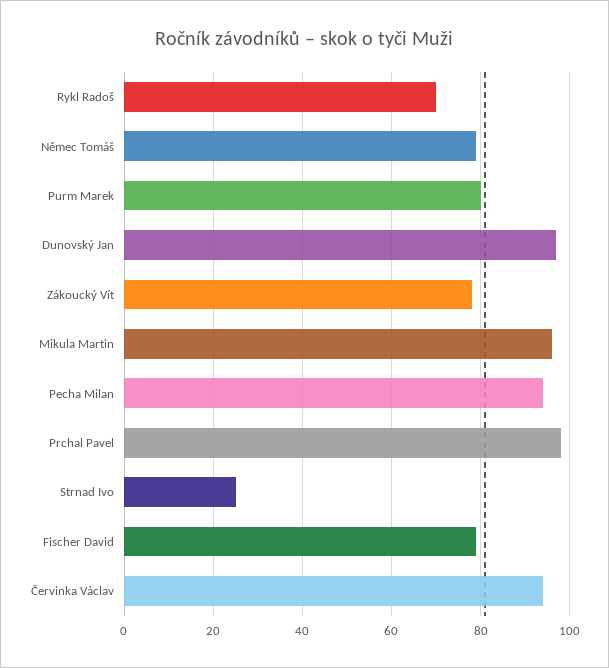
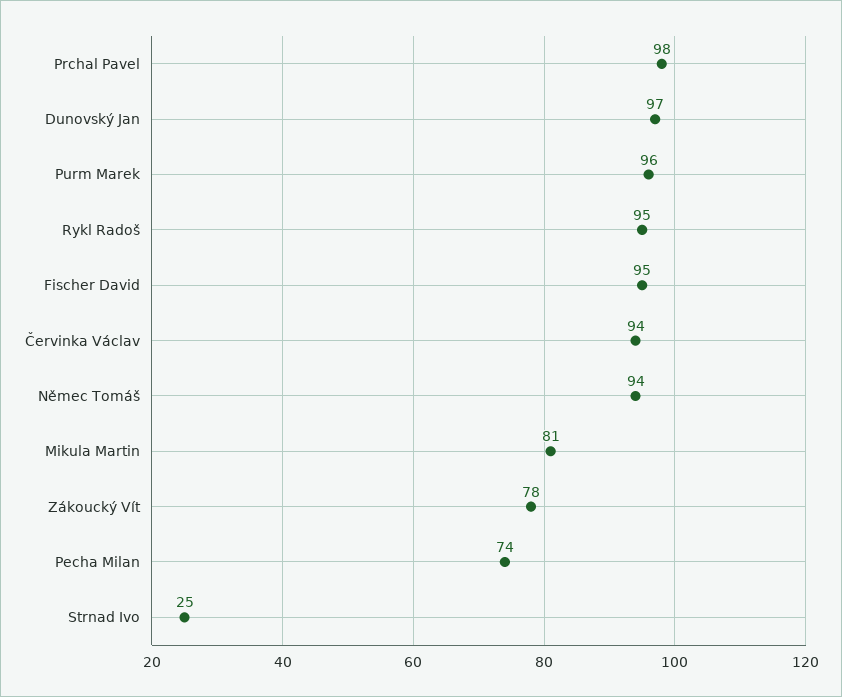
Rykl Radoš: 70 -> 95
Němec Tomáš: 80 -> 94
Purm Marek: 80 -> 96
Mikula Martin: 95 -> 81
Pecha Milan: 95 -> 74
Fischer David: 80 -> 95

